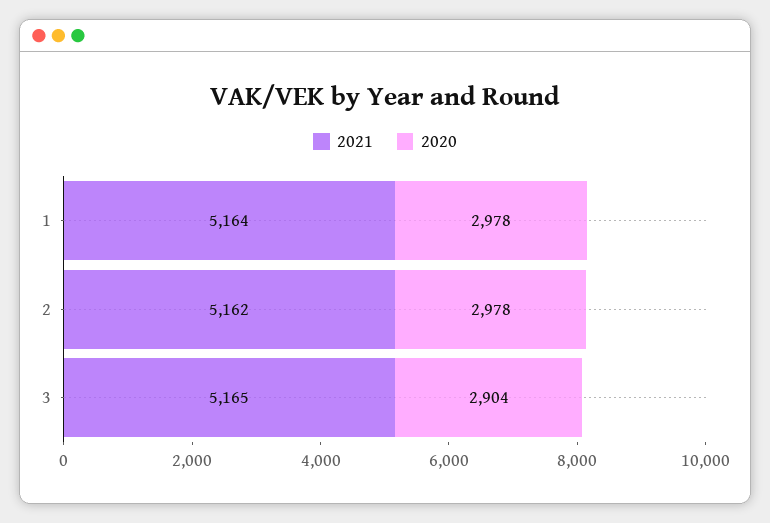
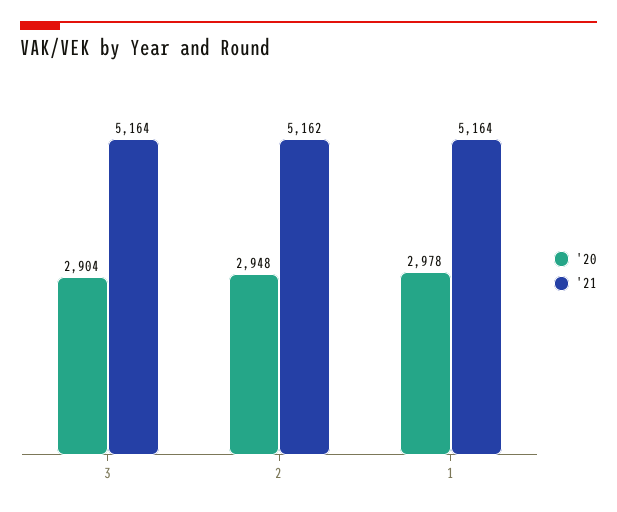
2020, 2: 2978 -> 2948
2021, 3: 5165 -> 5164

